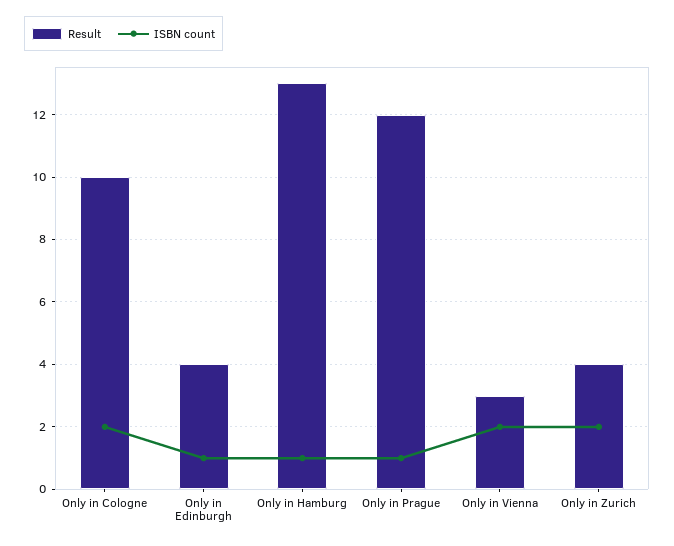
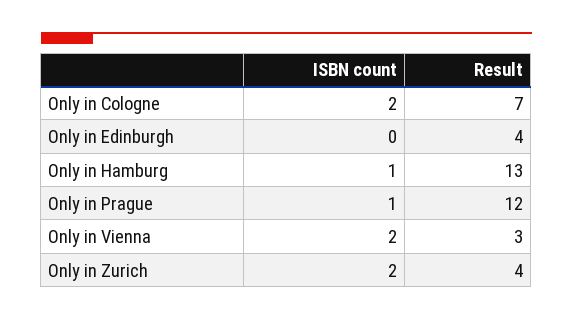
Result, Only in Cologne: 10 -> 7
ISBN count, Only in Edinburgh: 1 -> 0

